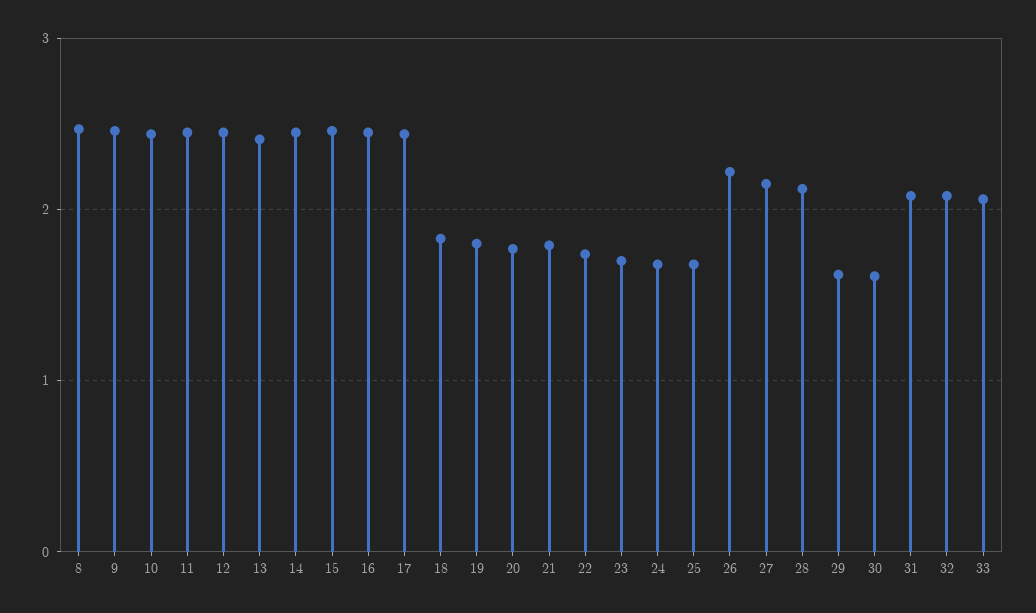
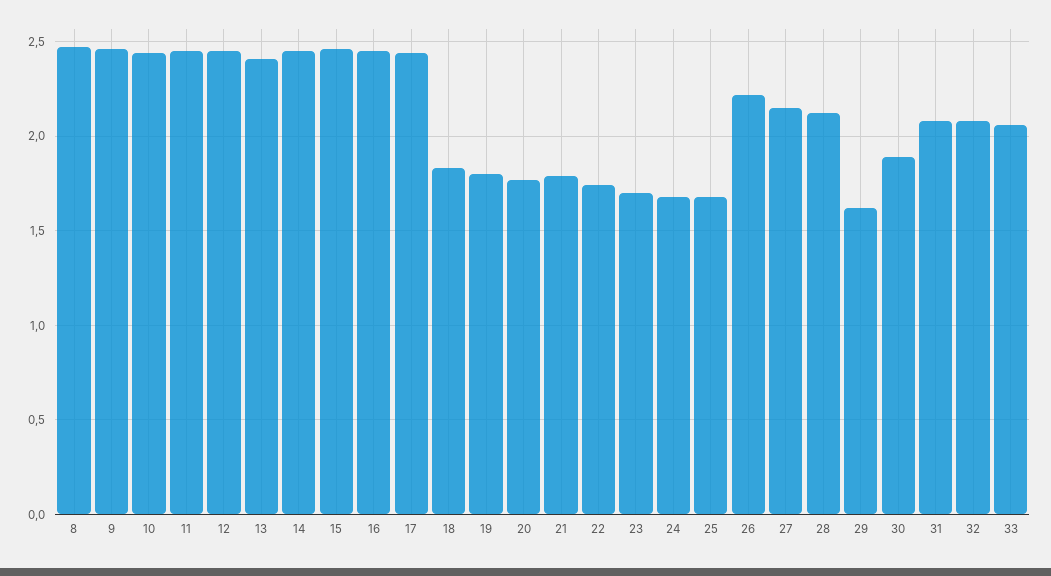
30: 1.6 -> 1.9

